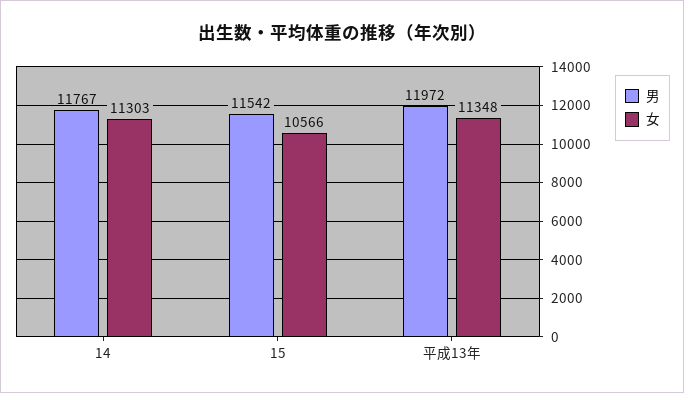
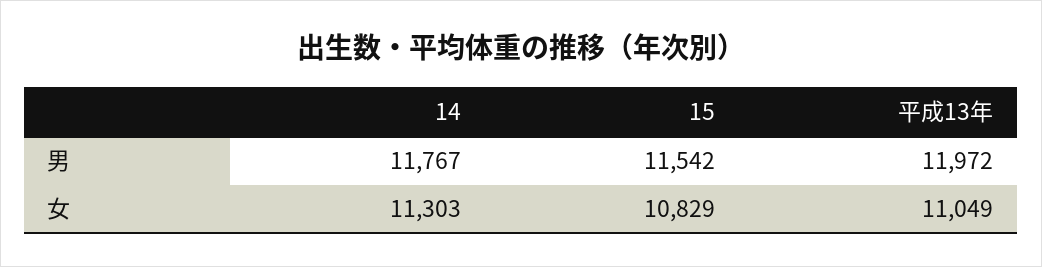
女, 15: 10566 -> 10829
女, 平成13年: 11348 -> 11049

